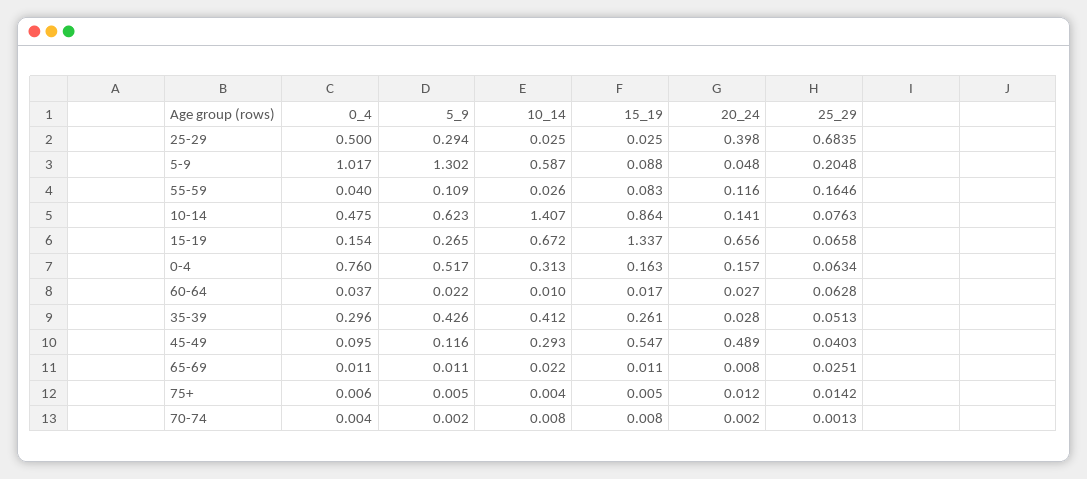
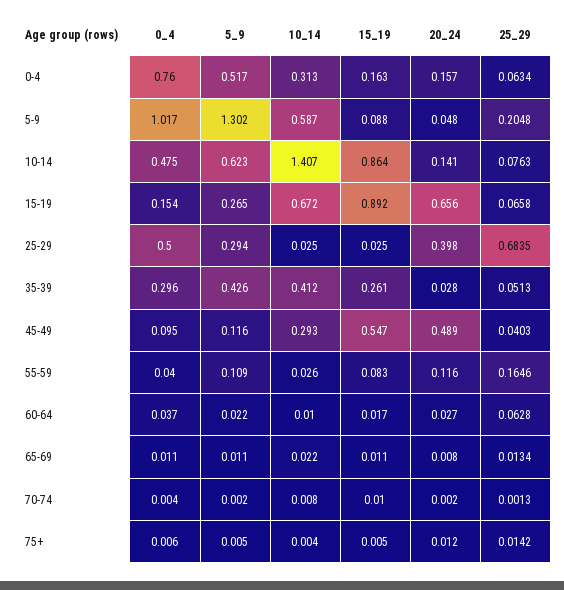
15_19, 15-19: 1.337 -> 0.892
25_29, 65-69: 0.0251 -> 0.0134
15_19, 70-74: 0.008 -> 0.01

